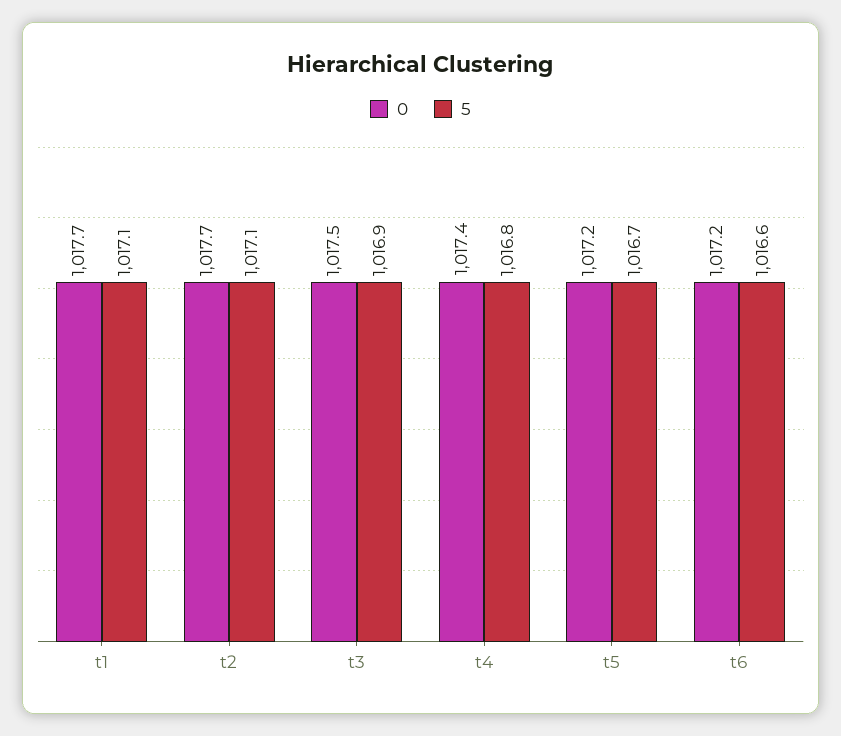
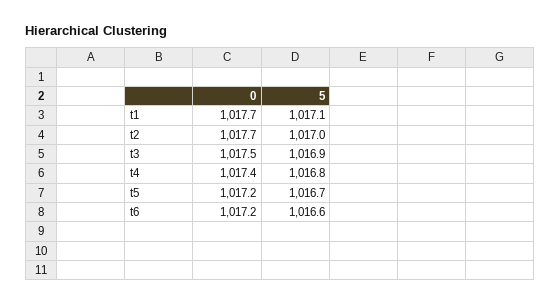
5, t2: 1017.1 -> 1017

